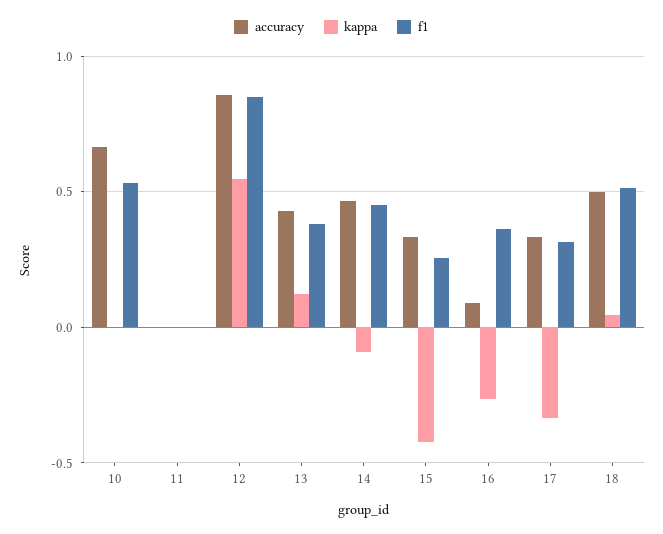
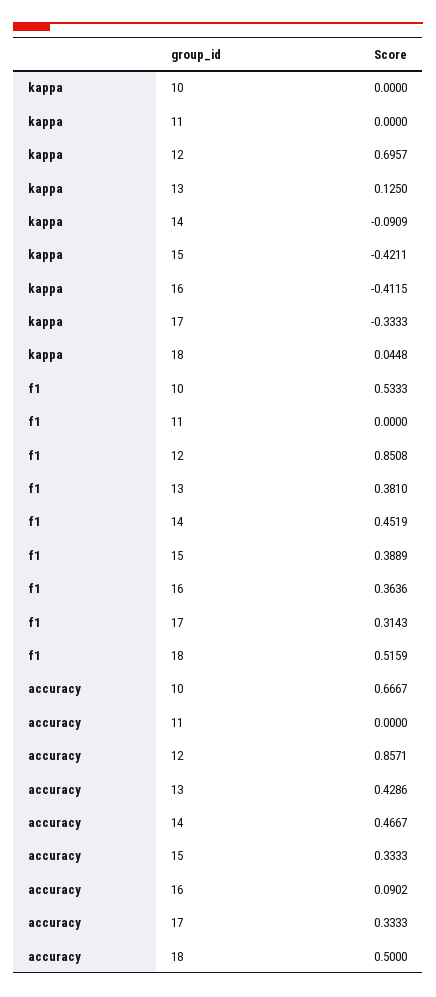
kappa, 12: 0.55 -> 0.6957
f1, 15: 0.25 -> 0.3889
kappa, 16: -0.25 -> -0.4115

